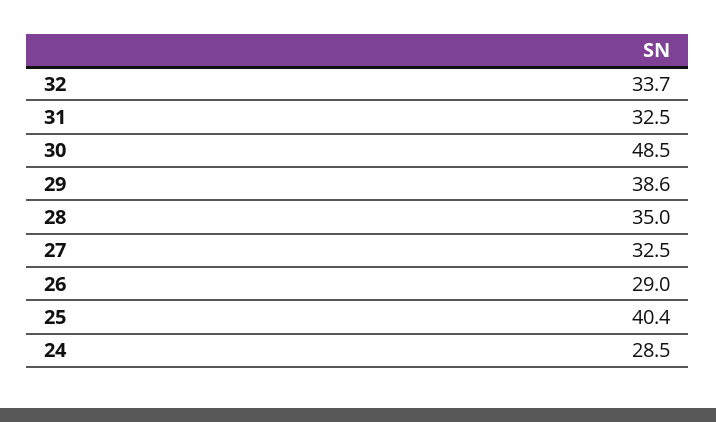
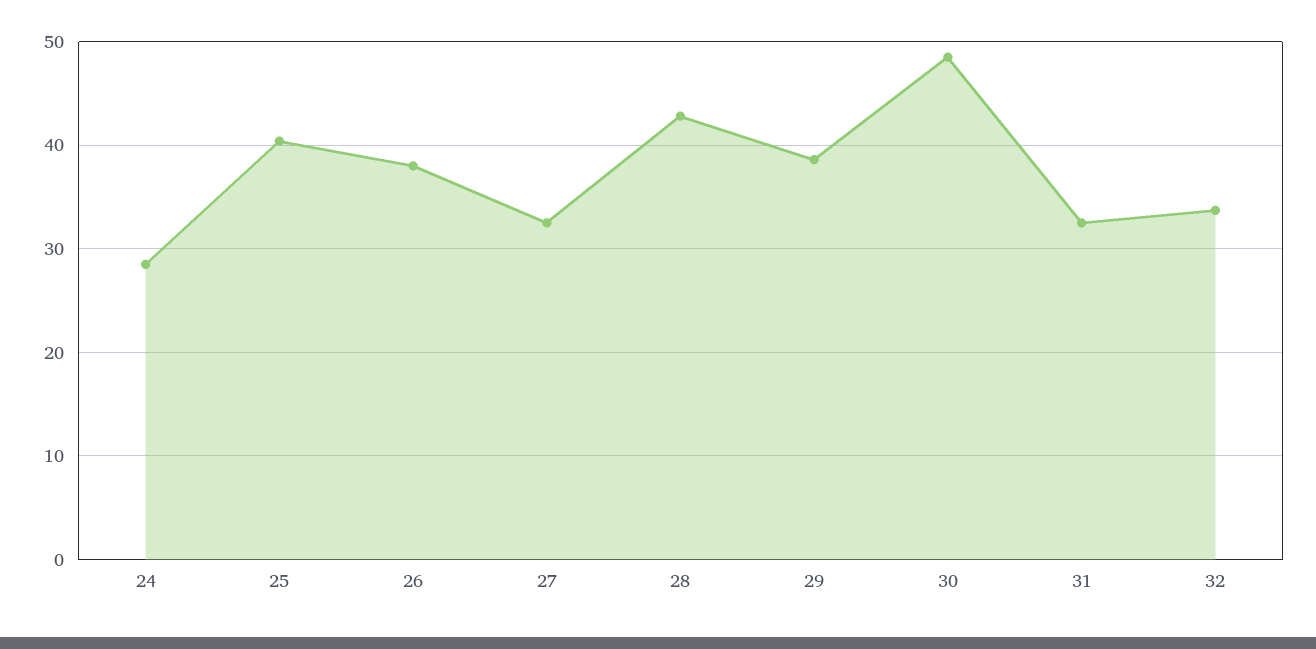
28: 35 -> 43
26: 29 -> 38

